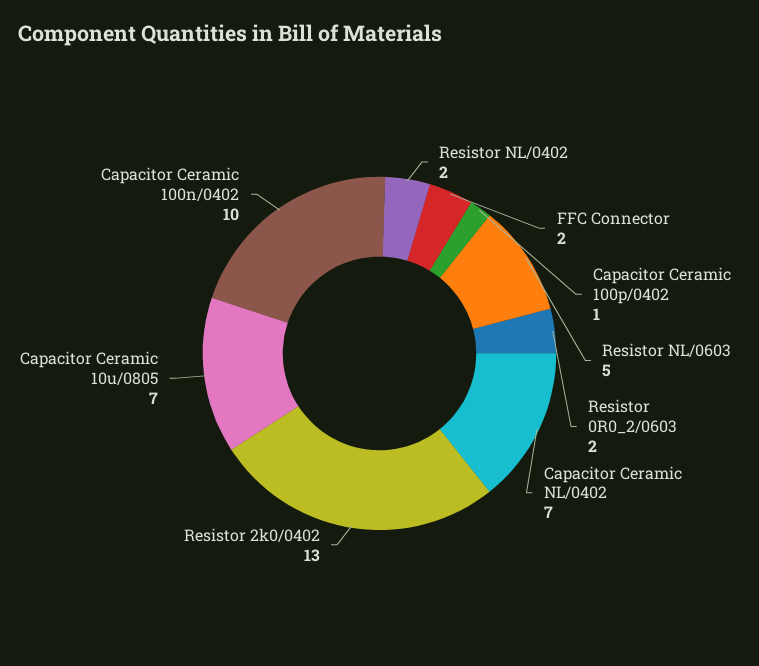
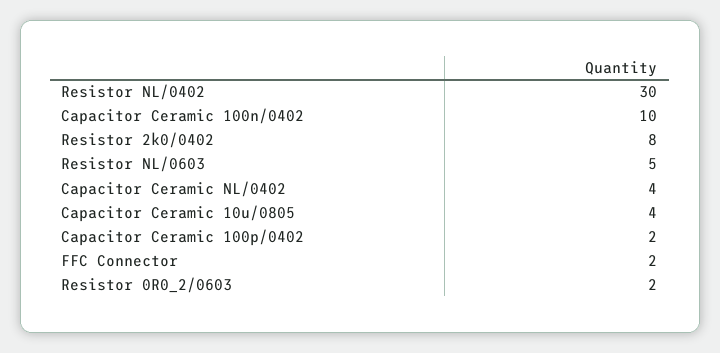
Resistor NL/0402: 2 -> 30
Capacitor Ceramic 100p/0402: 1 -> 2
Capacitor Ceramic NL/0402: 7 -> 4
Resistor 2k0/0402: 13 -> 8
Capacitor Ceramic 10u/0805: 7 -> 4

